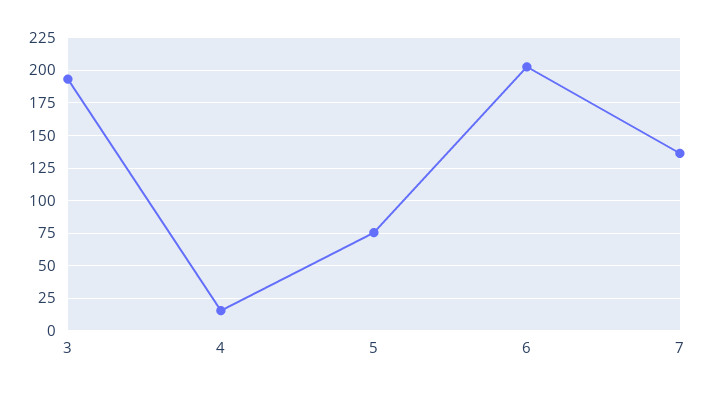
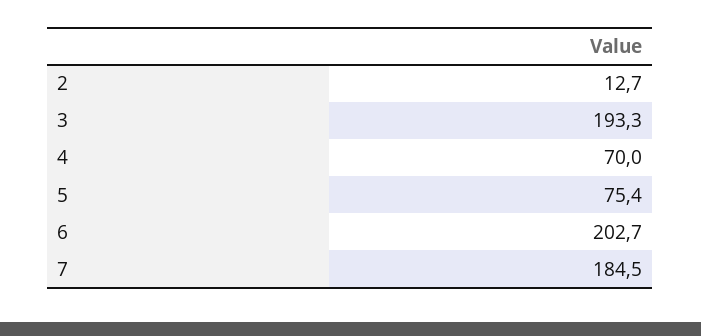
4: 15 -> 70
7: 135 -> 184.5
2: none -> 12.7

